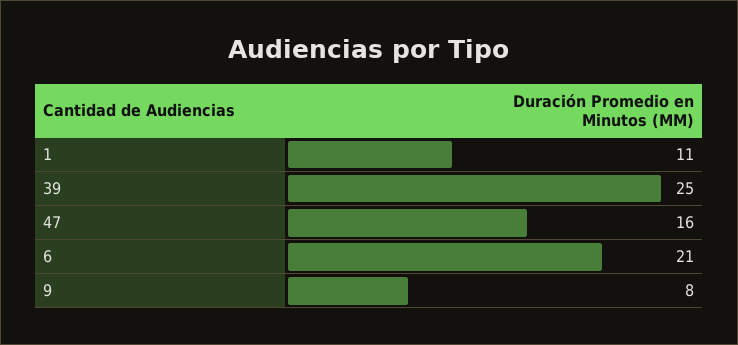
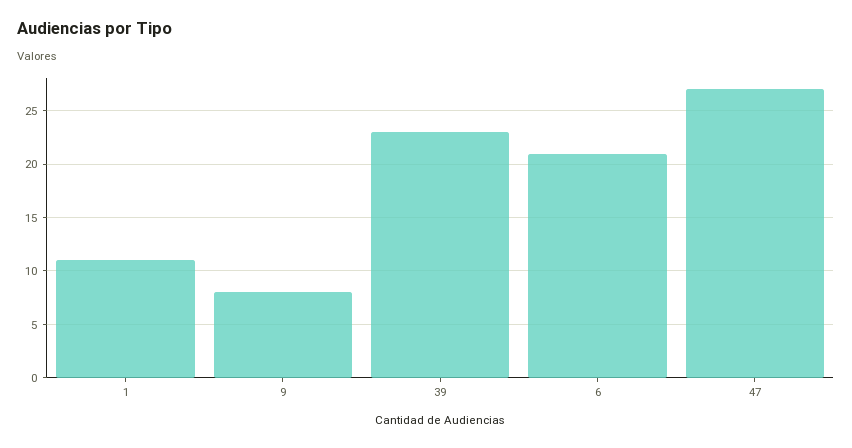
39: 25 -> 23
47: 16 -> 27

